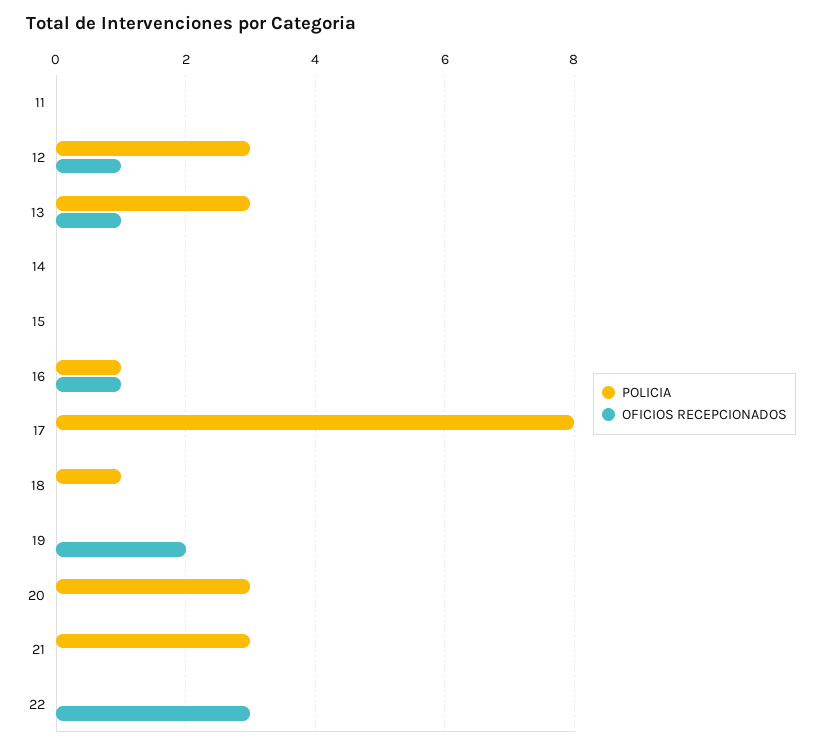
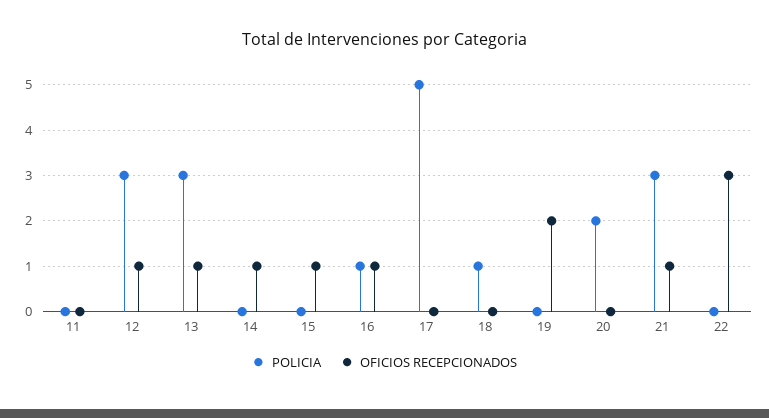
OFICIOS RECEPCIONADOS, 14: 0 -> 1
OFICIOS RECEPCIONADOS, 15: 0 -> 1
POLICIA, 17: 8 -> 5
POLICIA, 20: 3 -> 2
OFICIOS RECEPCIONADOS, 21: 0 -> 1

